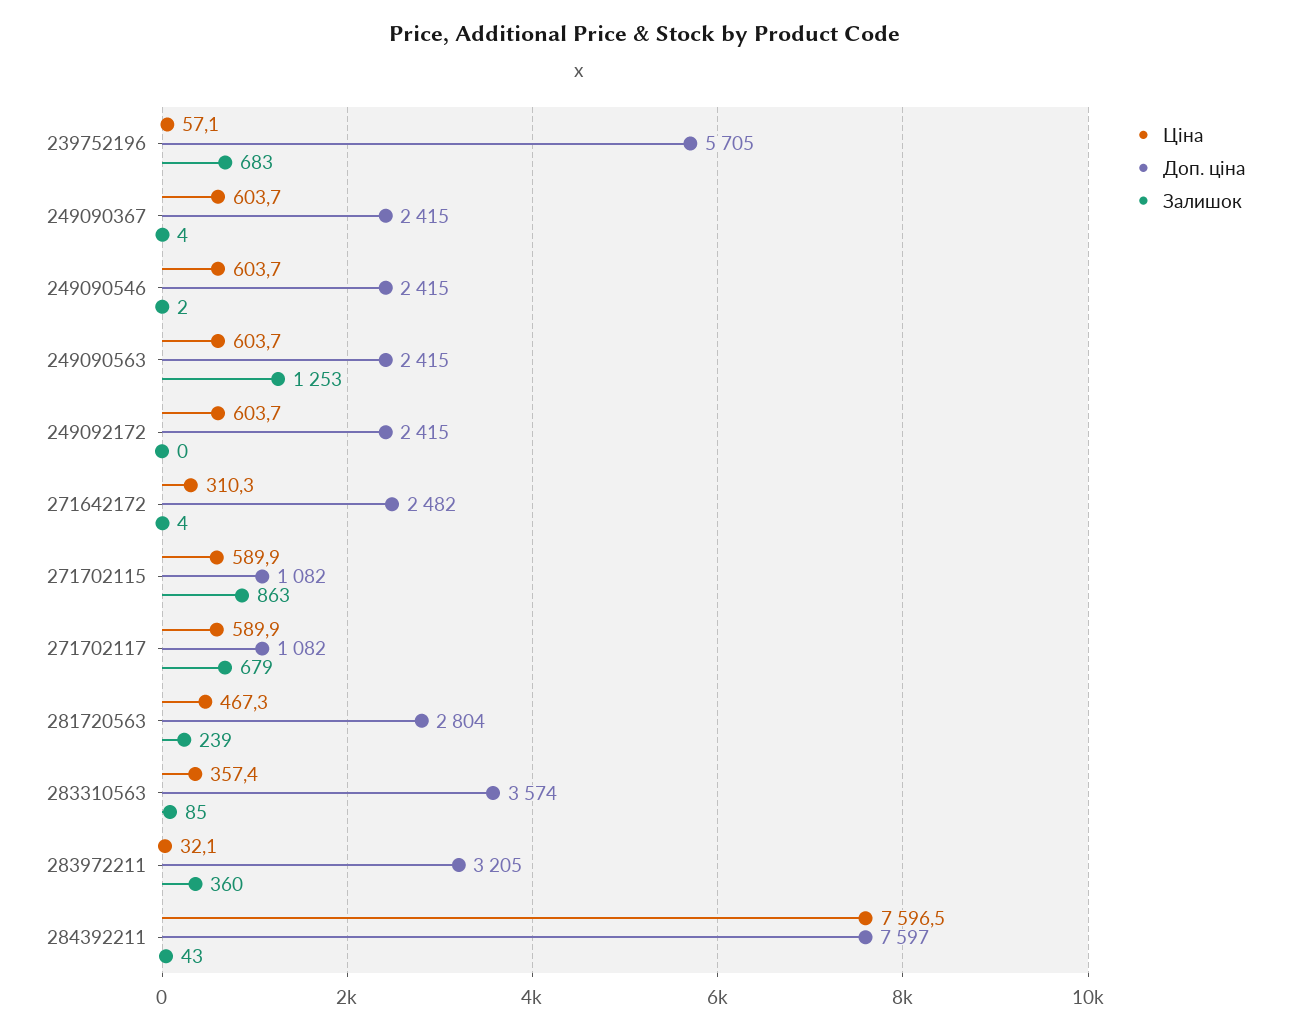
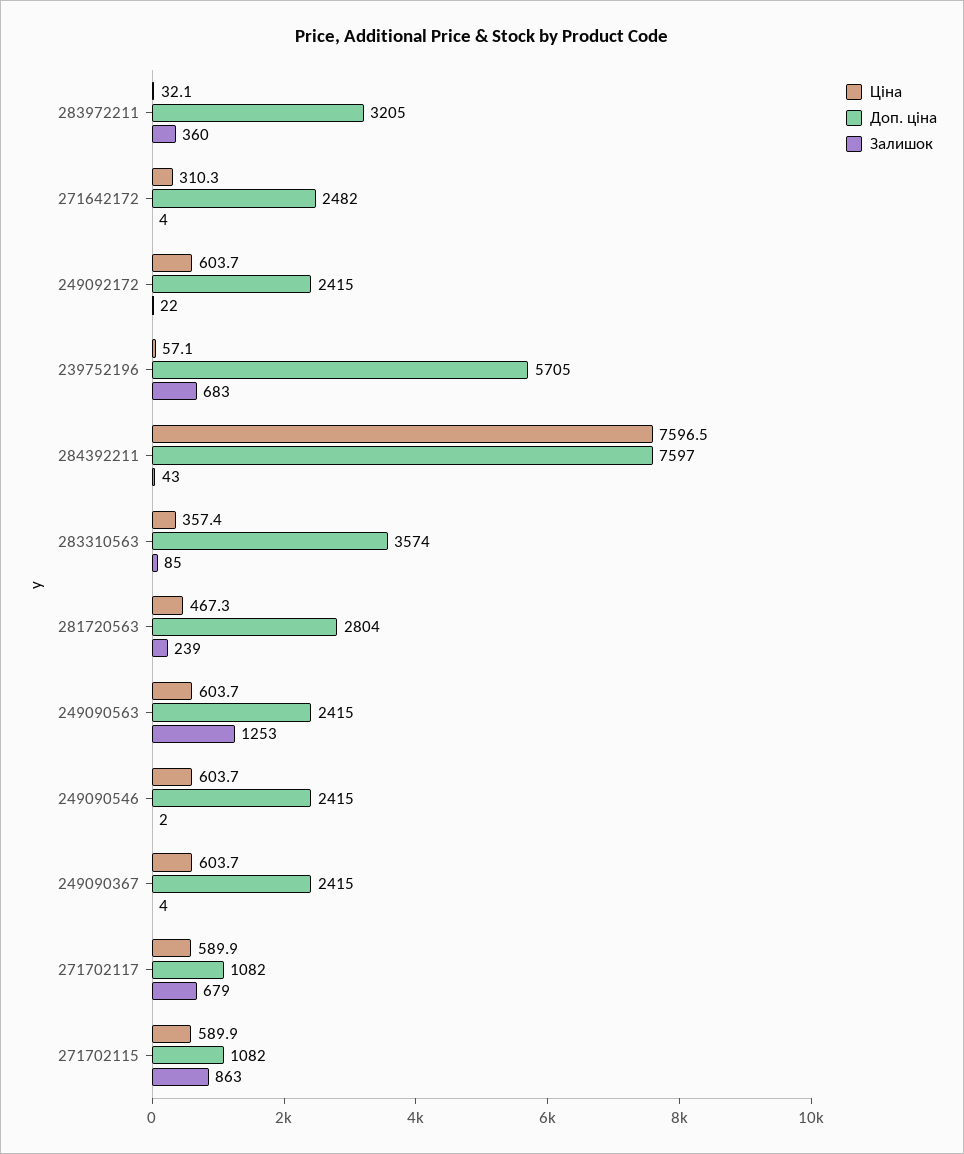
Залишок, 249092172: 0 -> 22

